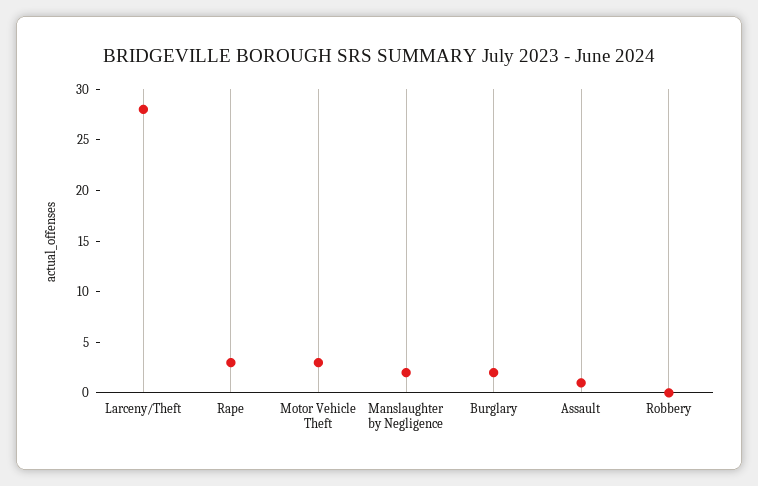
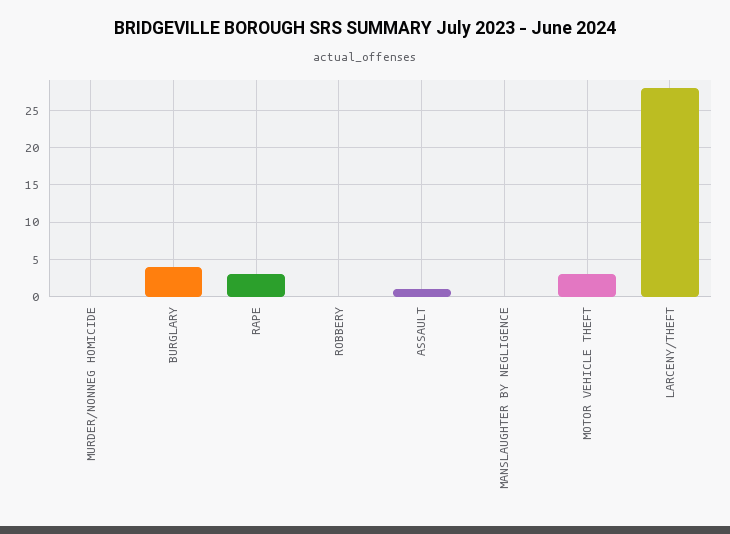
Manslaughter by Negligence: 2 -> 0
Burglary: 2 -> 4
MURDER/NONNEG HOMICIDE: none -> 0

